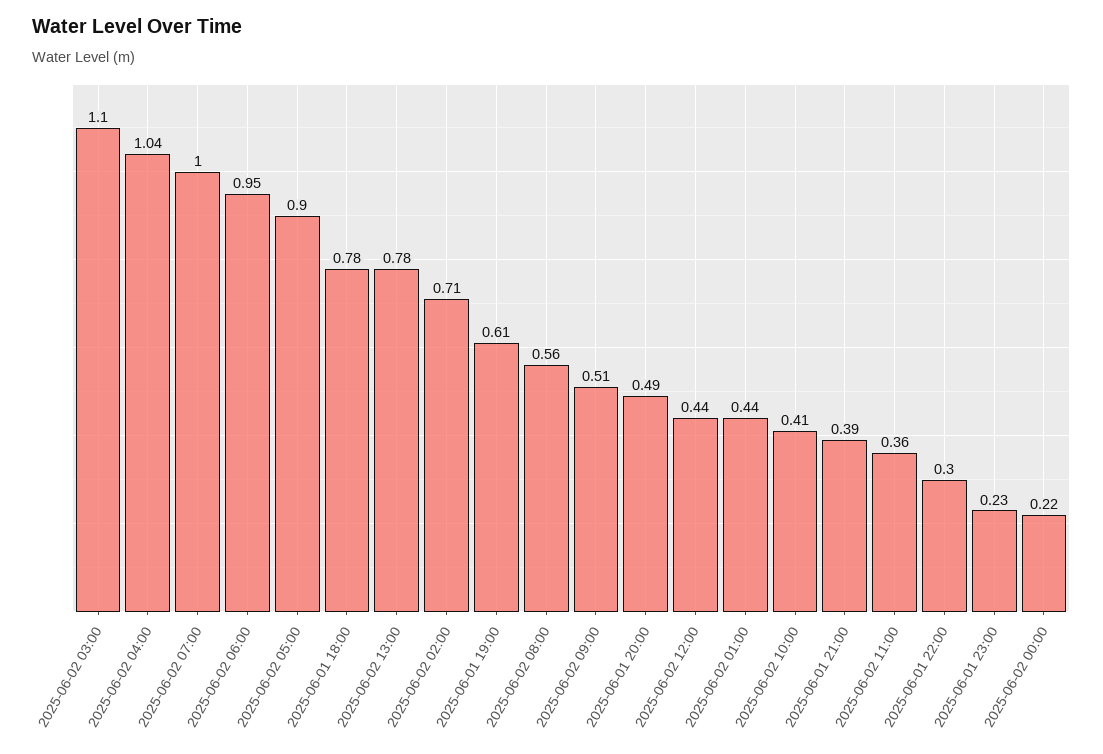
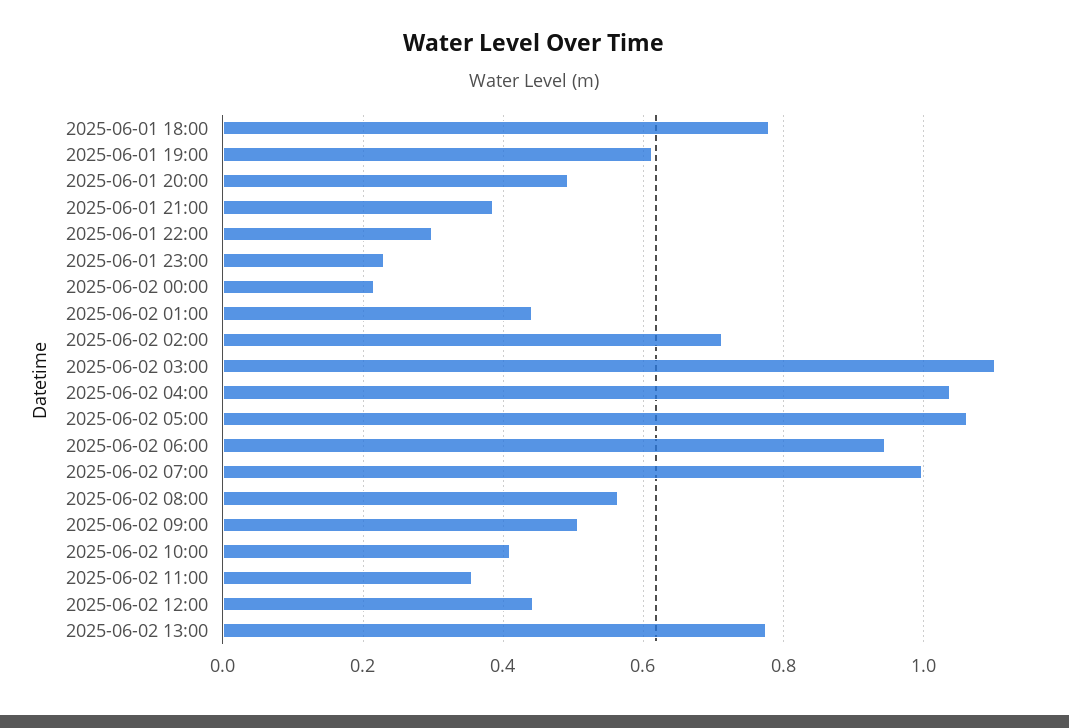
2025-06-02 05:00: 0.9 -> 1.06

